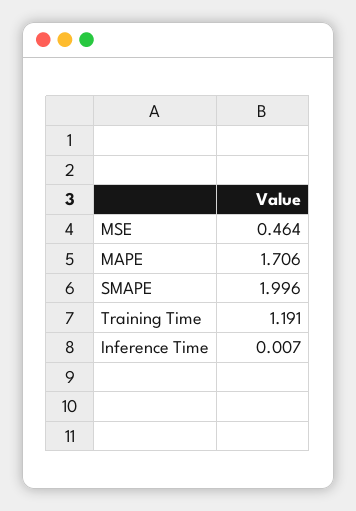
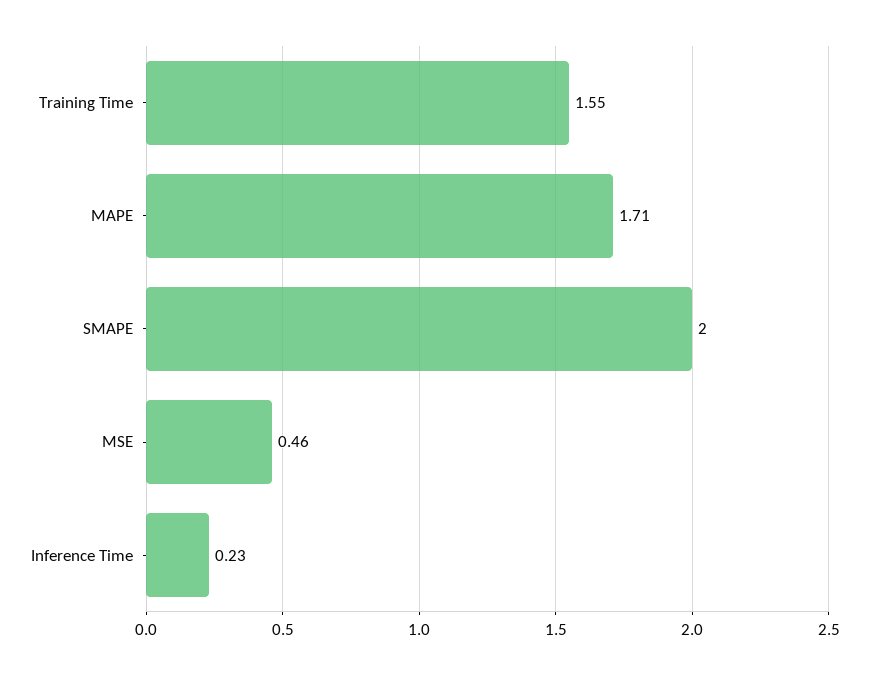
Training Time: 1.191 -> 1.55
Inference Time: 0.007 -> 0.23

